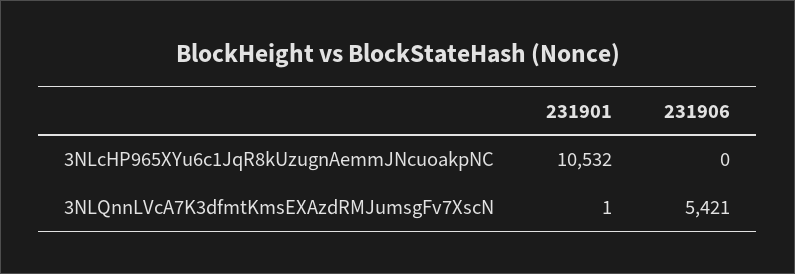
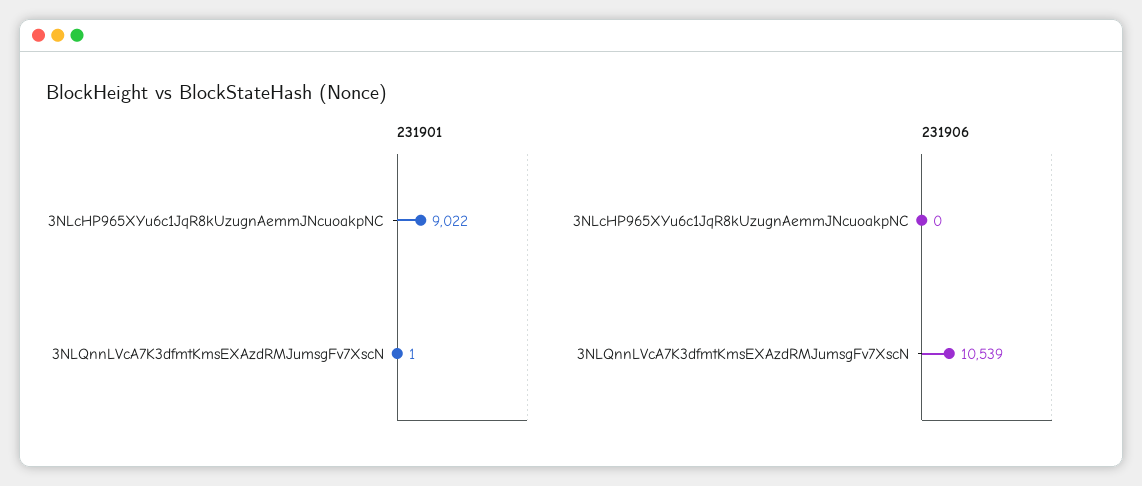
231901, 3NLcHP965XYu6c1JqR8kUzugnAemmJNcuoakpNC: 10532 -> 9022
231906, 3NLQnnLVcA7K3dfmtKmsEXAzdRMJumsgFv7XscN: 5421 -> 10539

